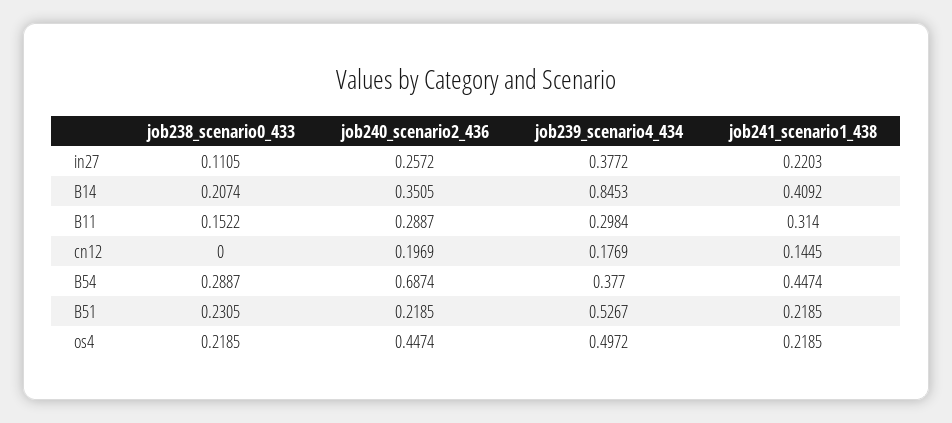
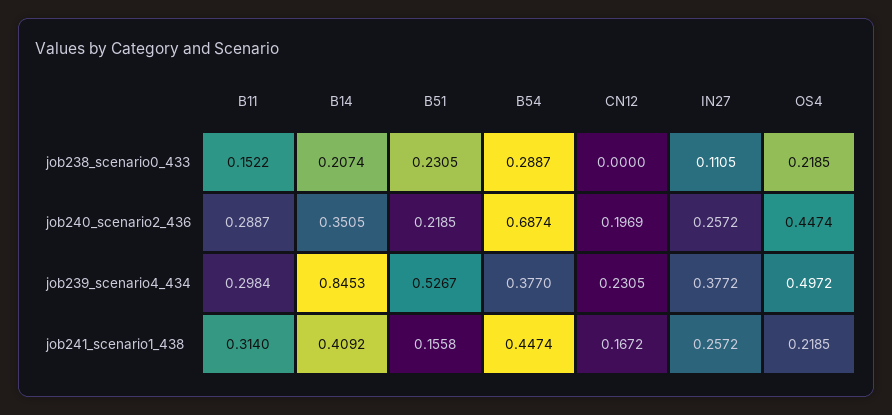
job241_scenario1_438, in27: 0.2203 -> 0.2572
job239_scenario4_434, cn12: 0.1769 -> 0.2305
job241_scenario1_438, cn12: 0.1445 -> 0.1672
job241_scenario1_438, B51: 0.2185 -> 0.1558

